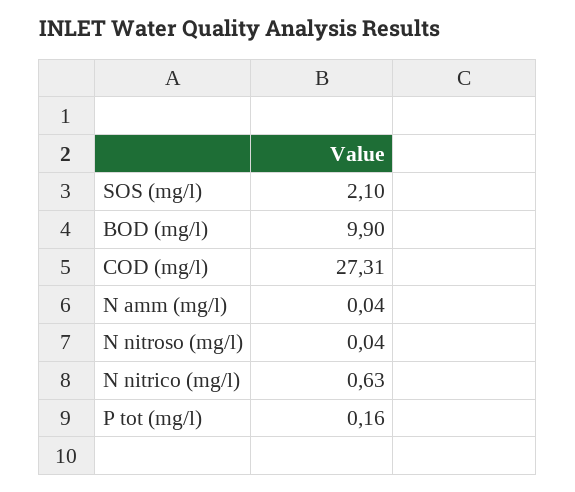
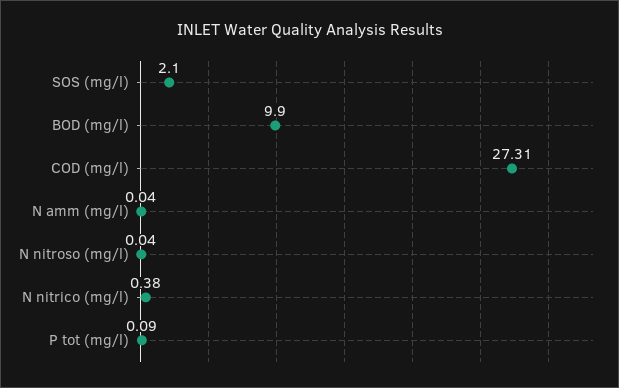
N nitrico (mg/l): 0.63 -> 0.38
P tot (mg/l): 0.16 -> 0.09

